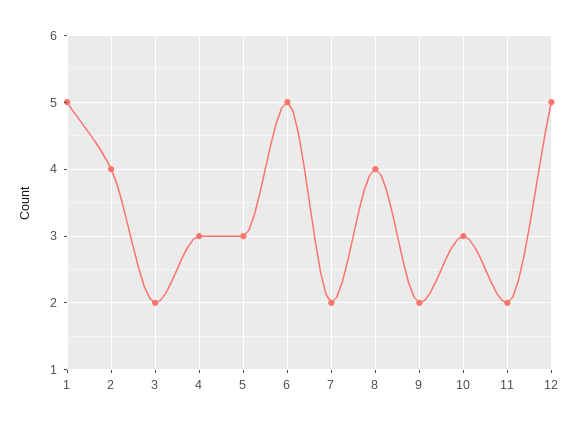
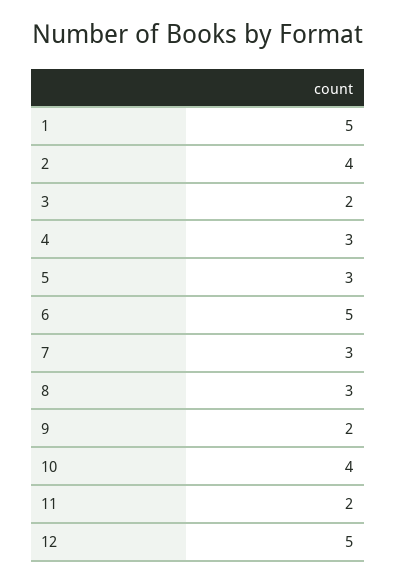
7: 2 -> 3
8: 4 -> 3
10: 3 -> 4

